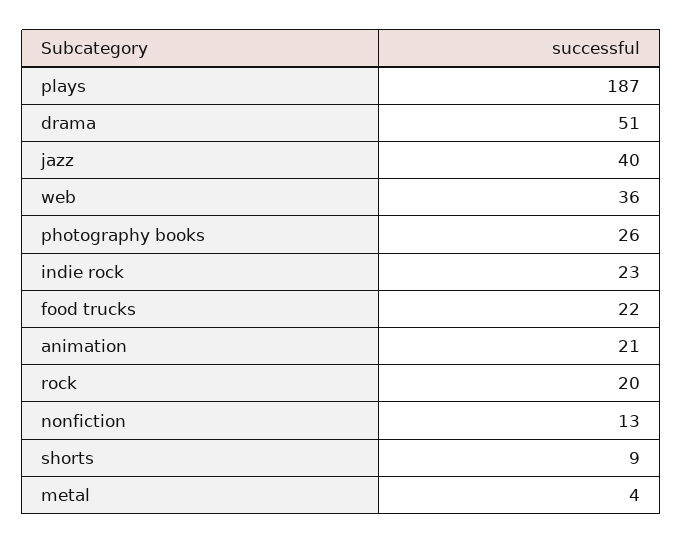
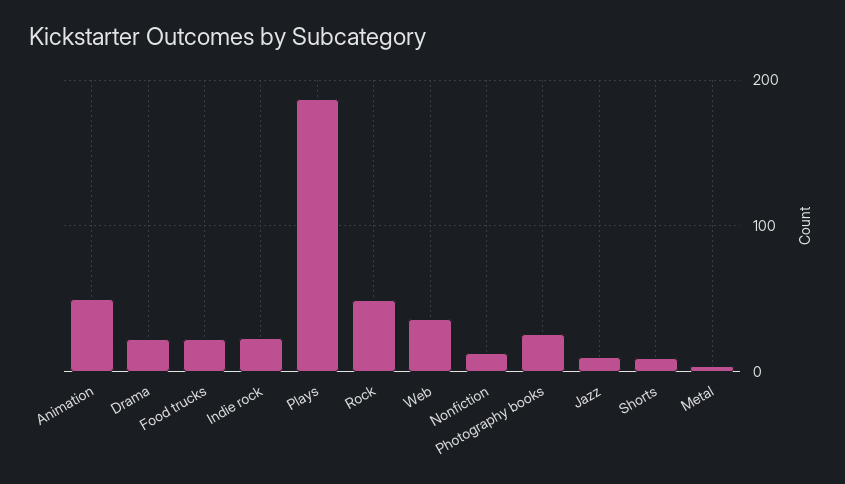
drama: 51 -> 20
jazz: 40 -> 10
animation: 21 -> 50
rock: 20 -> 50

